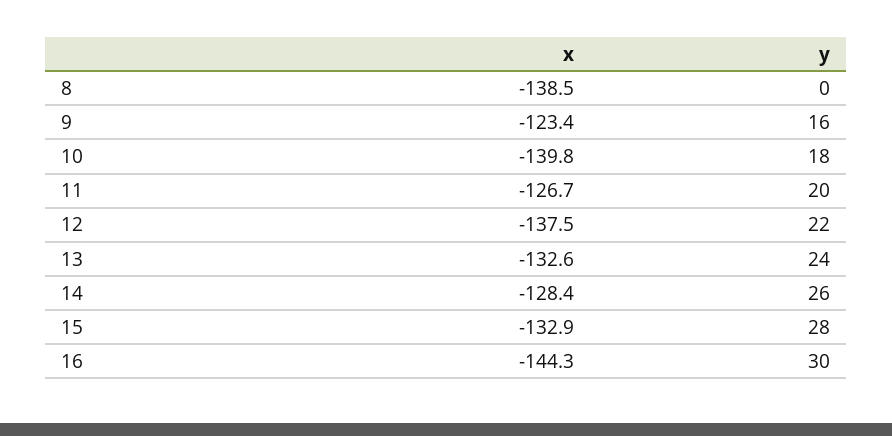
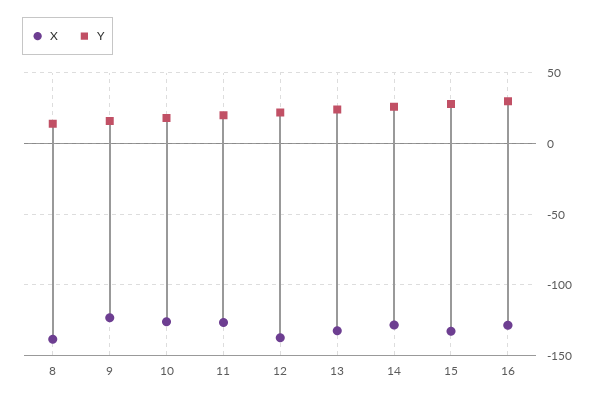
y, 8: 0 -> 15
x, 10: -139.8 -> -125
x, 16: -144.3 -> -130

